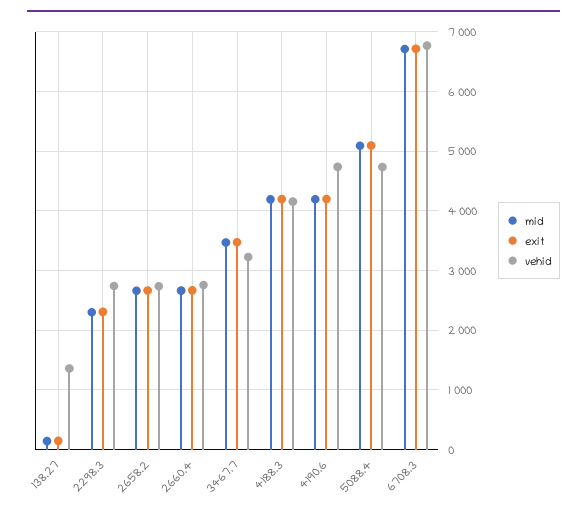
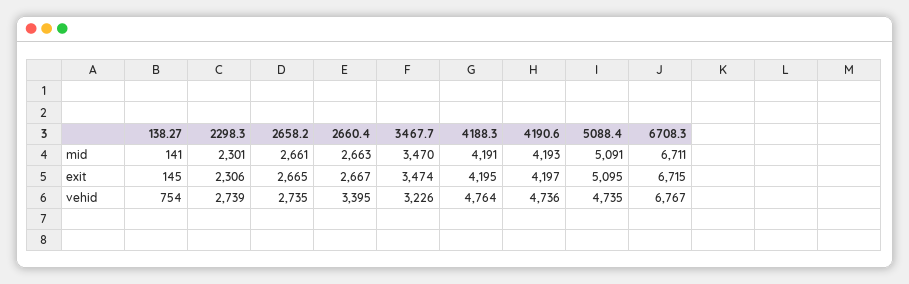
vehid, 138.27: 1400 -> 754
vehid, 2660.4: 2800 -> 3395
vehid, 4188.3: 4200 -> 4764

